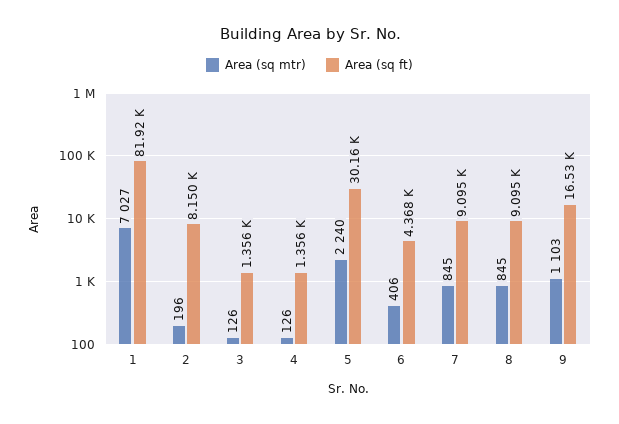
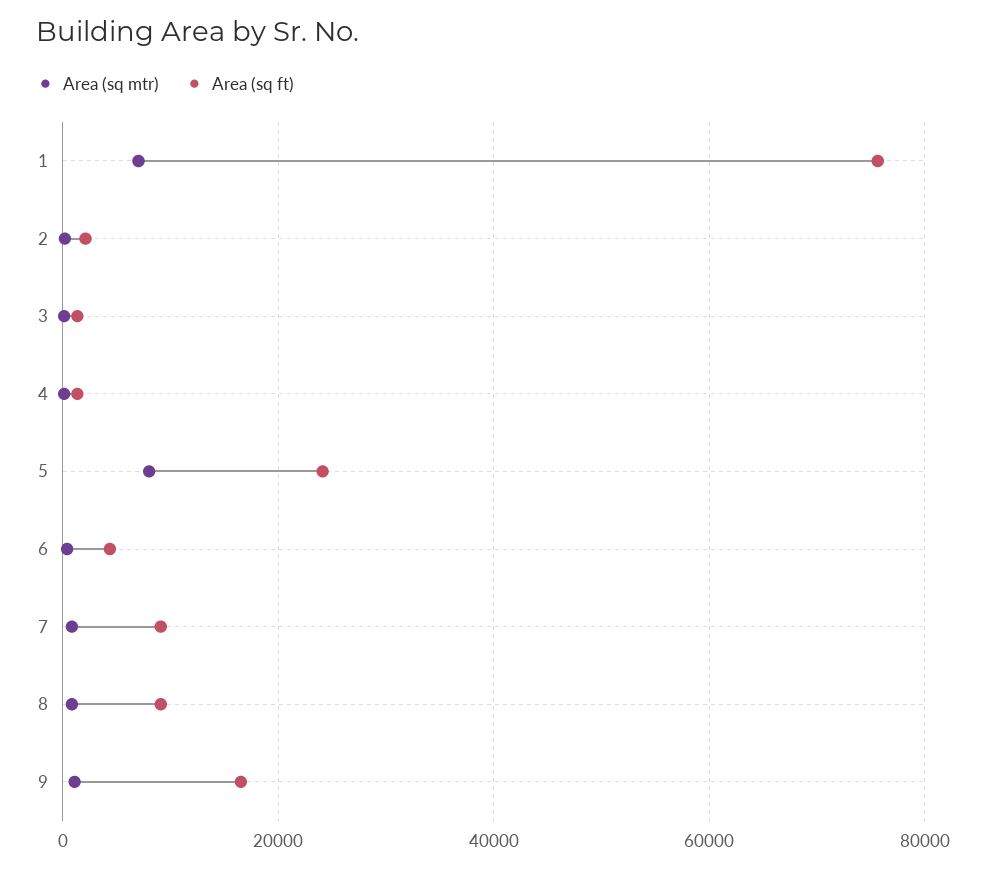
Area (sq ft), 1: 81920 -> 76000
Area (sq ft), 2: 8150 -> 2000
Area (sq mtr), 5: 2240 -> 8000
Area (sq ft), 5: 30160 -> 24000

